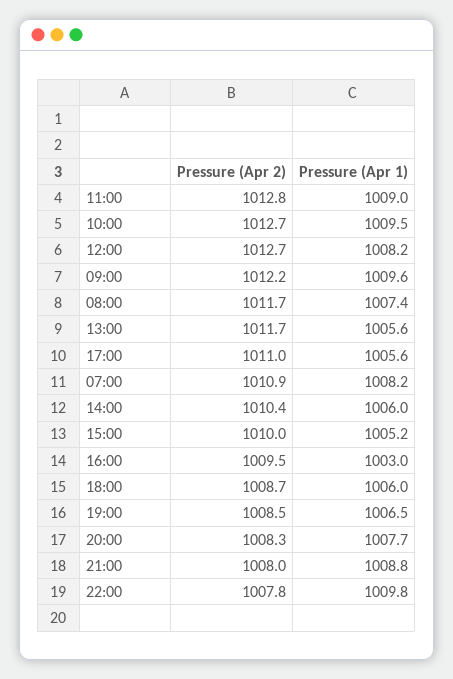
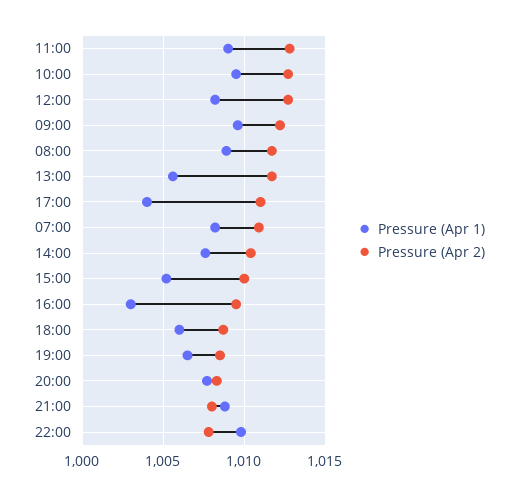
Pressure (Apr 1), 08:00: 1007.4 -> 1009
Pressure (Apr 1), 17:00: 1005.6 -> 1004
Pressure (Apr 1), 14:00: 1006 -> 1007.5

